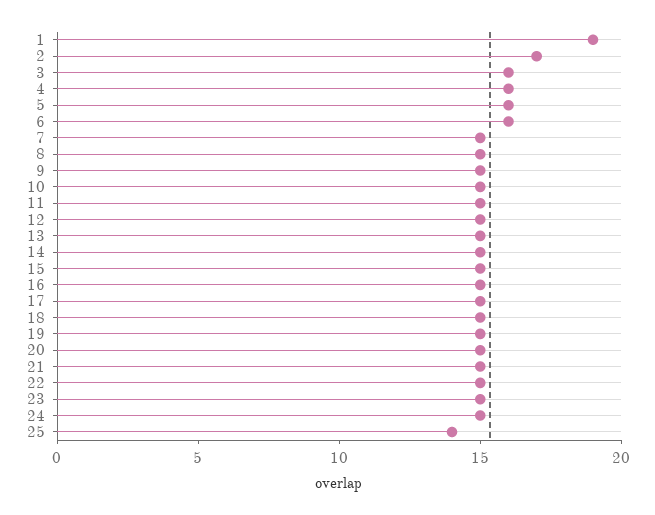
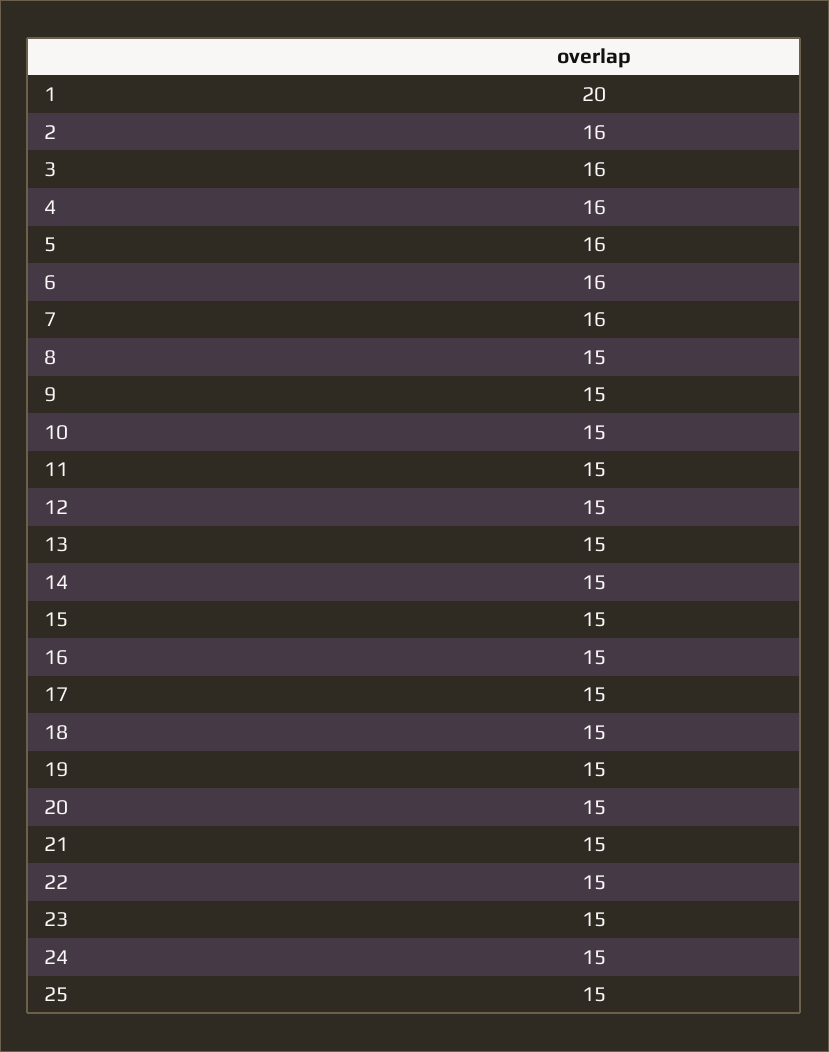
1: 19 -> 20
2: 17 -> 16
7: 15 -> 16
25: 14 -> 15

